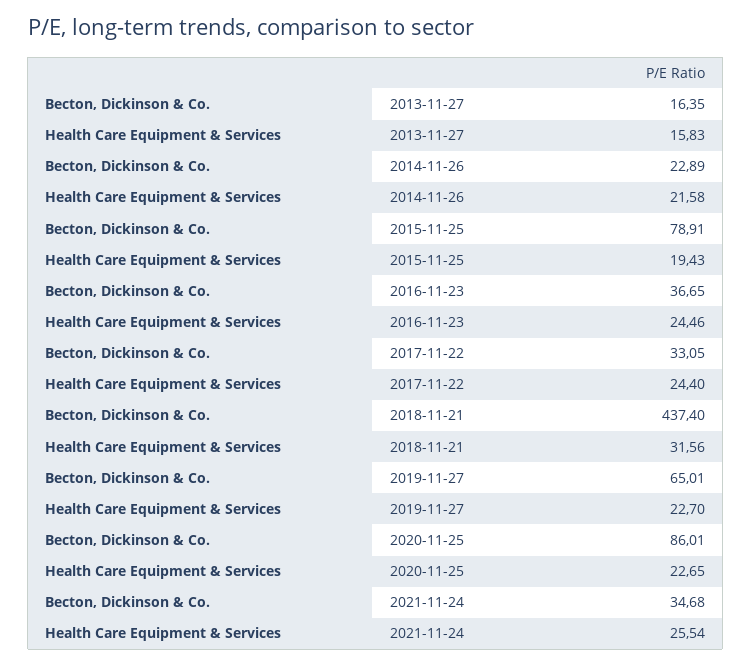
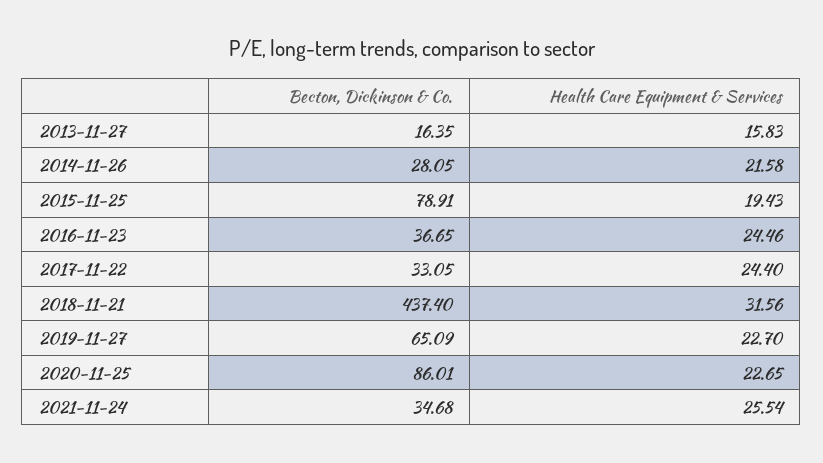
Becton, Dickinson & Co., 2014-11-26: 22.89 -> 28.05
Becton, Dickinson & Co., 2019-11-27: 65.01 -> 65.09

